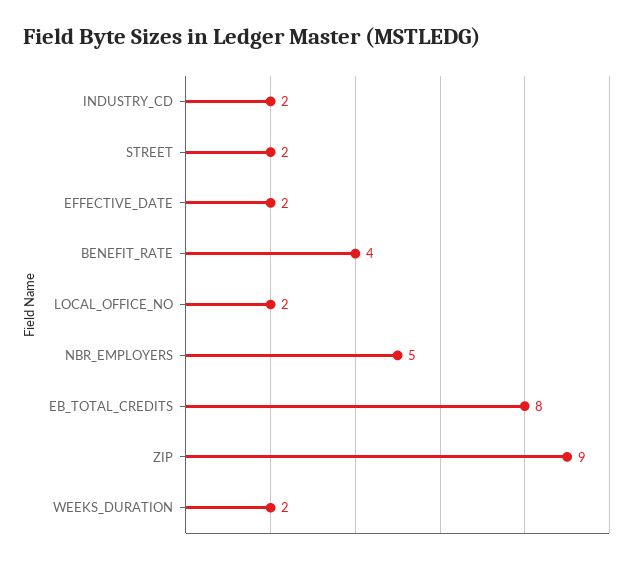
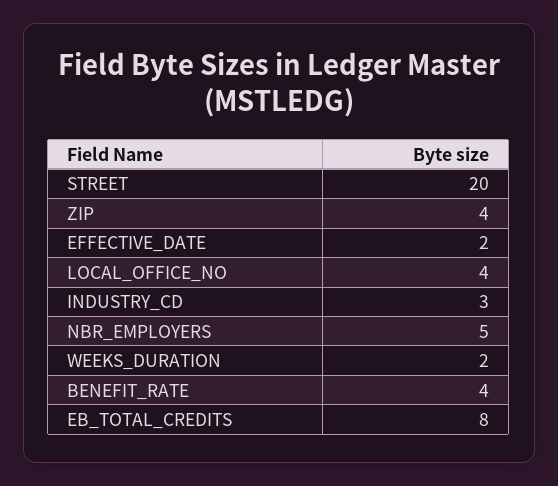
INDUSTRY_CD: 2 -> 3
STREET: 2 -> 20
LOCAL_OFFICE_NO: 2 -> 4
ZIP: 9 -> 4

